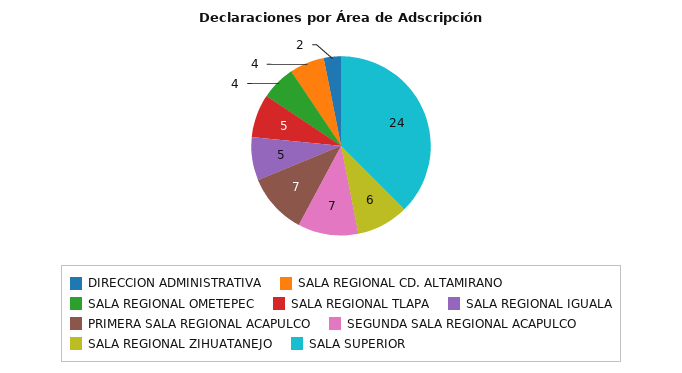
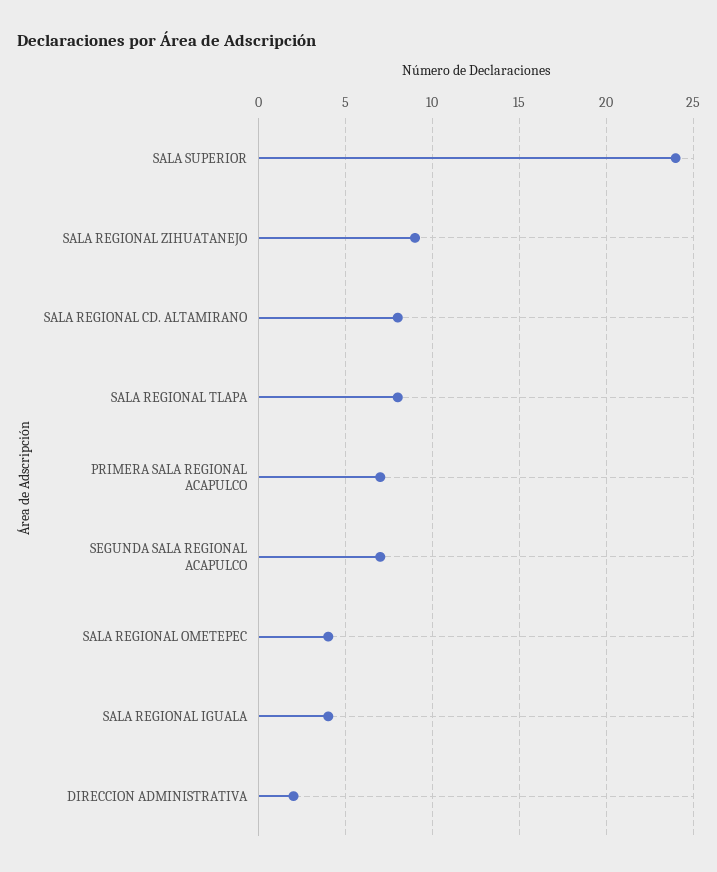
SALA REGIONAL CD. ALTAMIRANO: 4 -> 8
SALA REGIONAL TLAPA: 5 -> 8
SALA REGIONAL IGUALA: 5 -> 4
SALA REGIONAL ZIHUATANEJO: 6 -> 9

